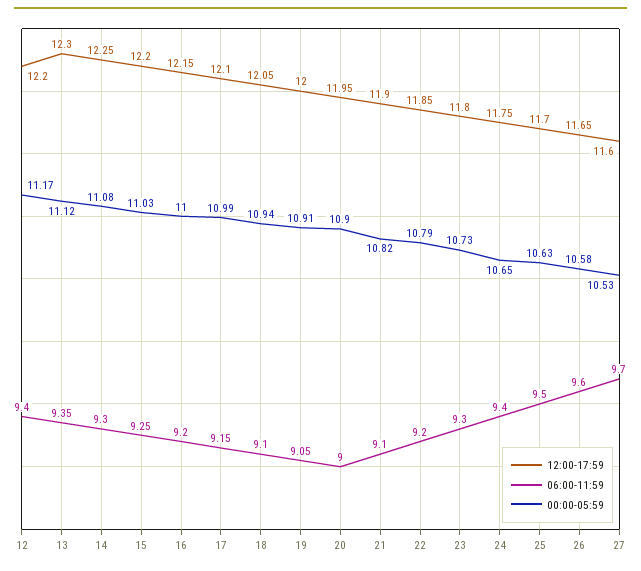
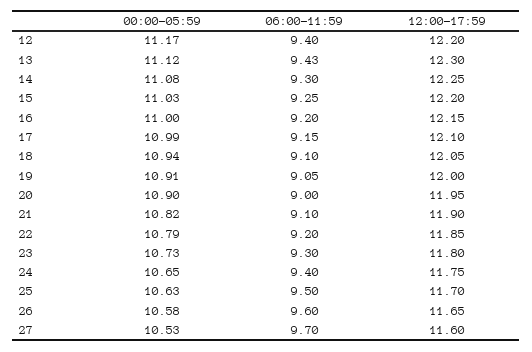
06:00-11:59, 13: 9.35 -> 9.43

